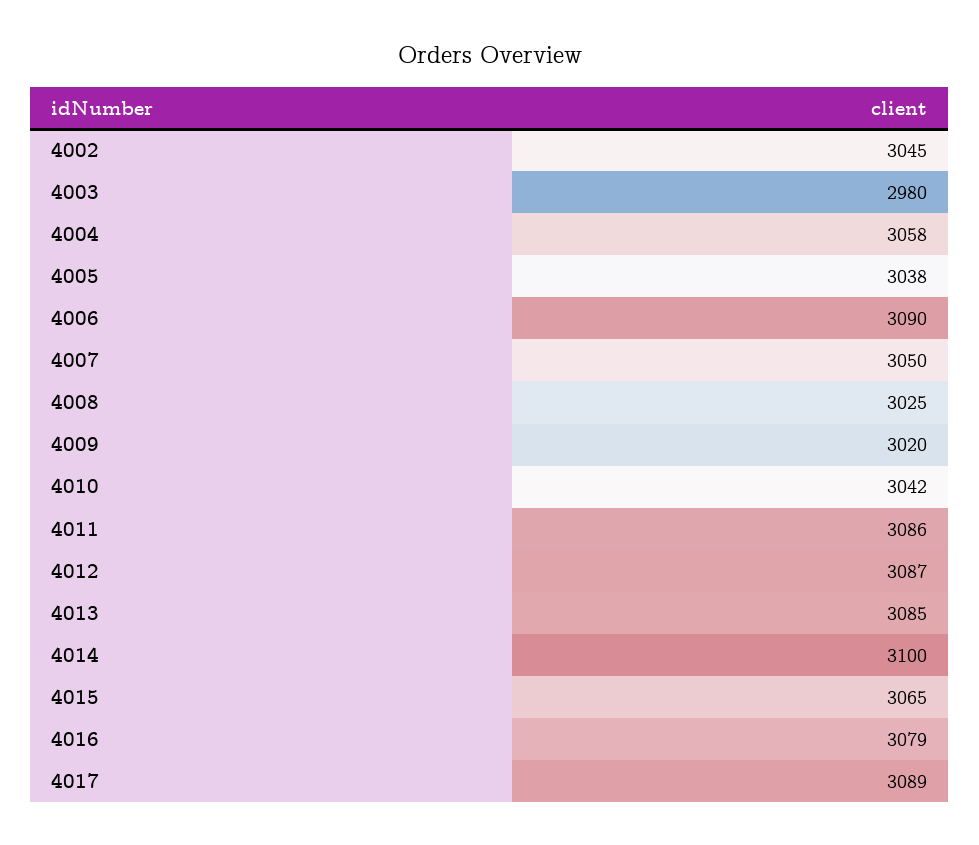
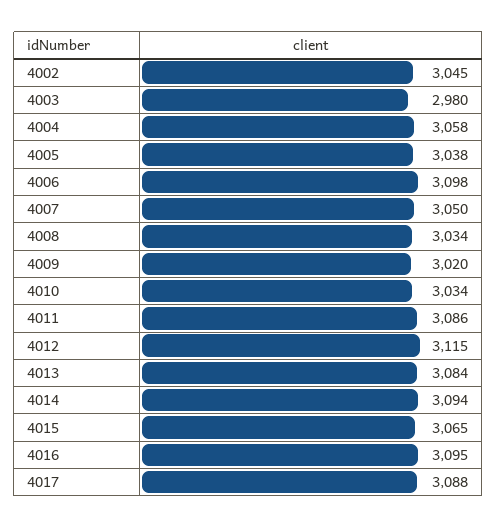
4006: 3090 -> 3098
4008: 3025 -> 3034
4010: 3042 -> 3034
4012: 3087 -> 3115
4013: 3085 -> 3084
4014: 3100 -> 3094
4016: 3079 -> 3095
4017: 3089 -> 3088

